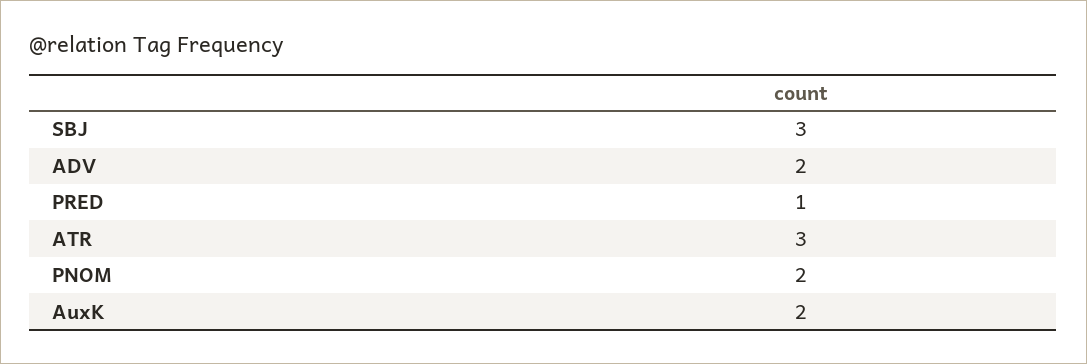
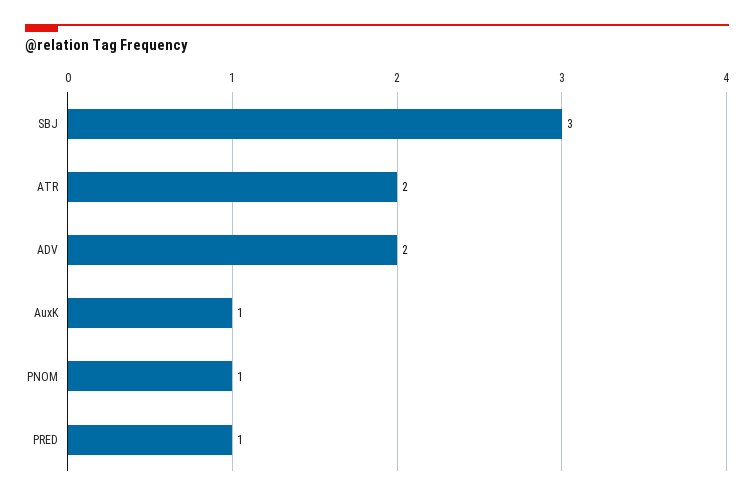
ATR: 3 -> 2
PNOM: 2 -> 1
AuxK: 2 -> 1

